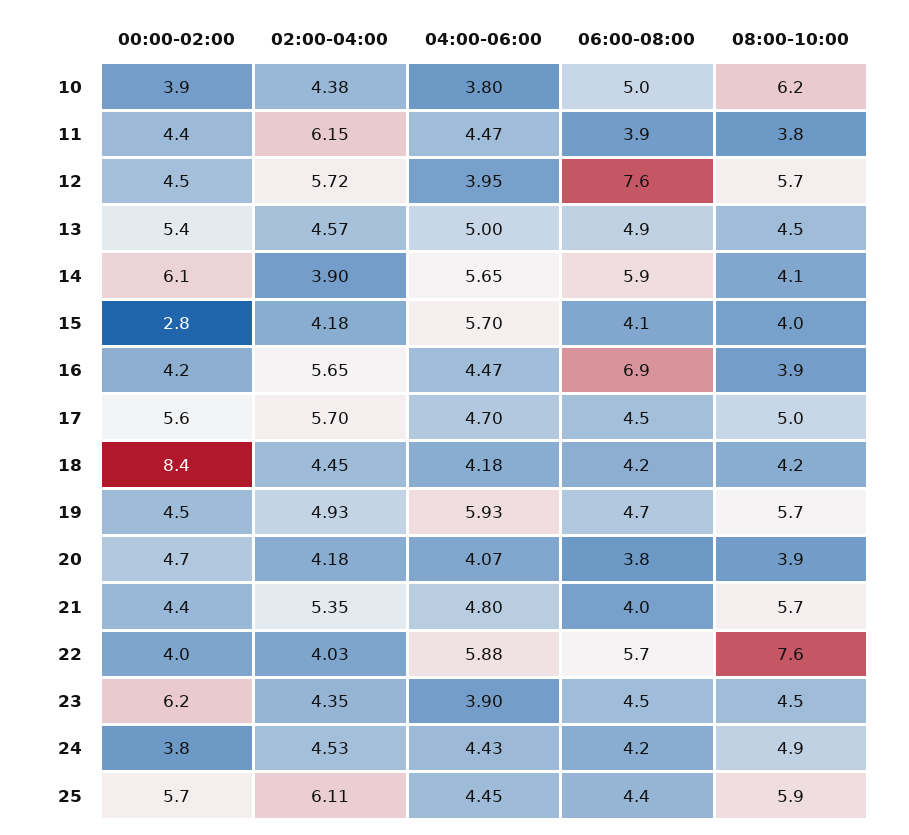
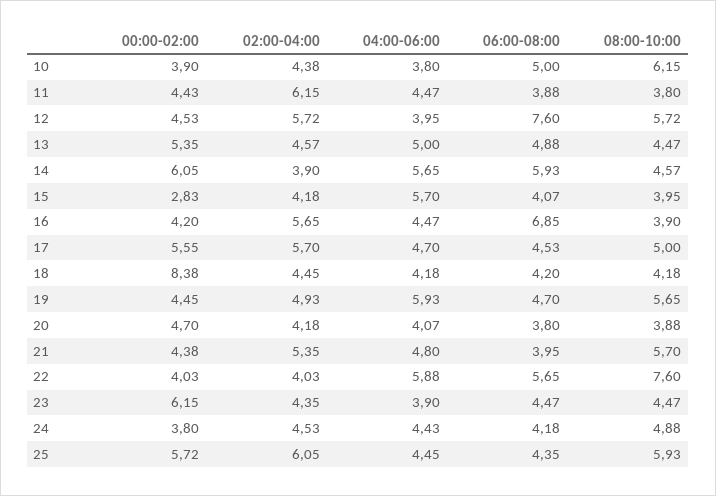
08:00-10:00, 14: 4.1 -> 4.57
02:00-04:00, 25: 6.11 -> 6.05

